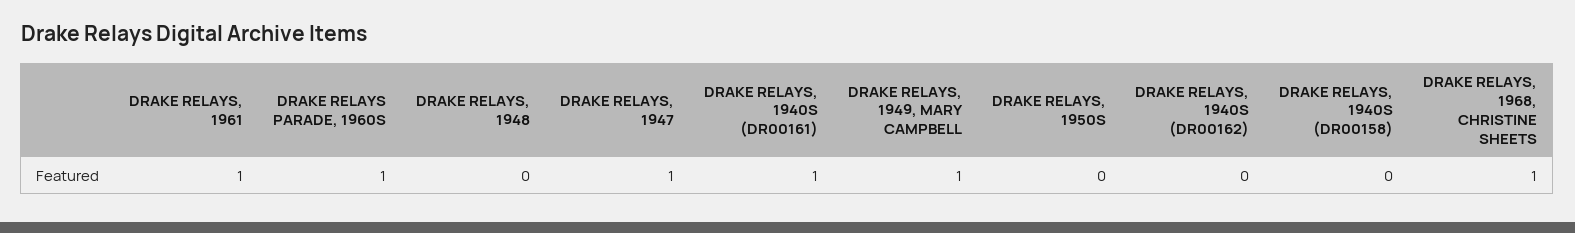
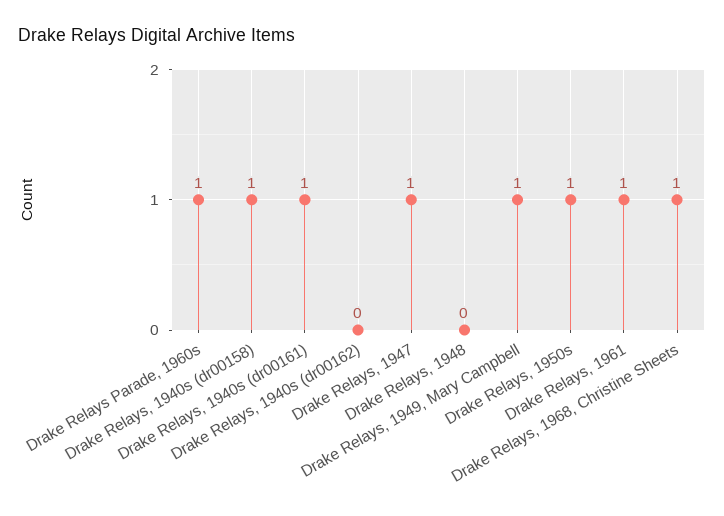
DRAKE RELAYS, 1950S: 0 -> 1
DRAKE RELAYS, 1940S (DR00158): 0 -> 1

